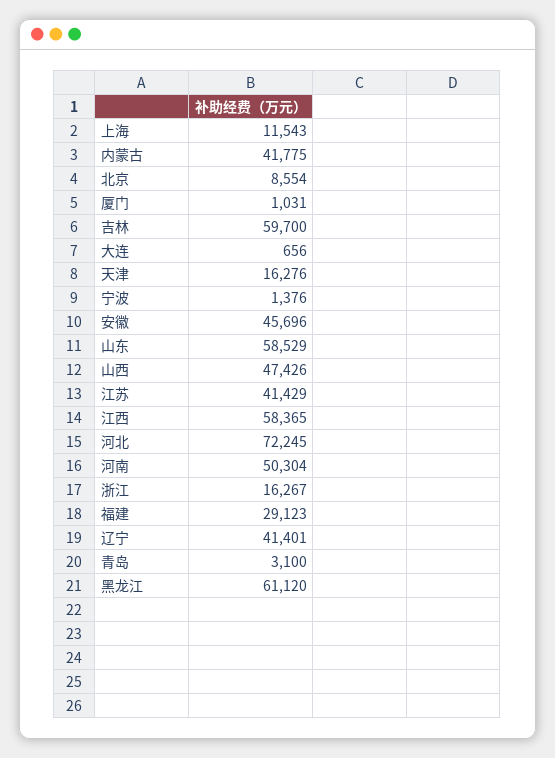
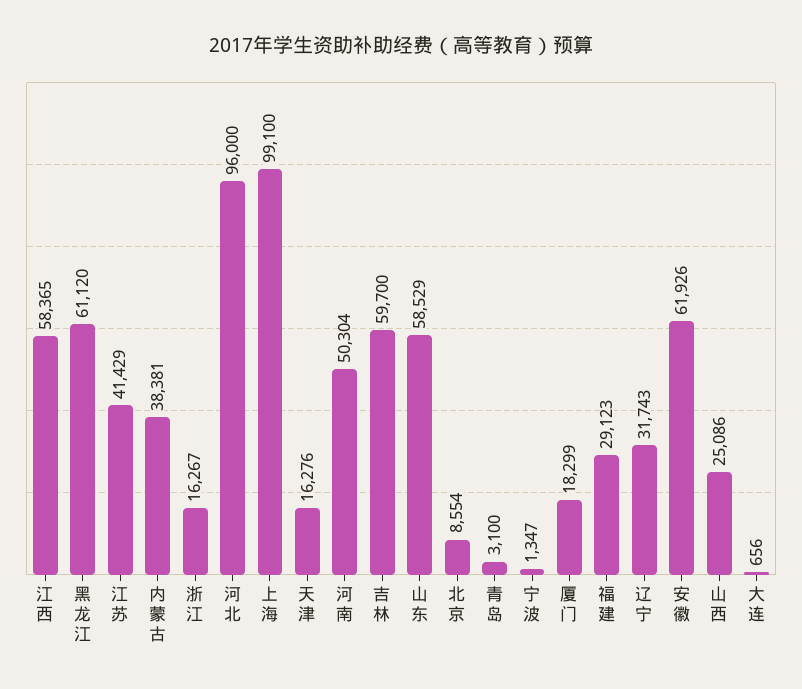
上海: 11543 -> 99100
内蒙古: 41775 -> 38381
厦门: 1031 -> 18299
宁波: 1376 -> 1347
安徽: 45696 -> 61926
山西: 47426 -> 25086
河北: 72245 -> 96000
辽宁: 41401 -> 31743

